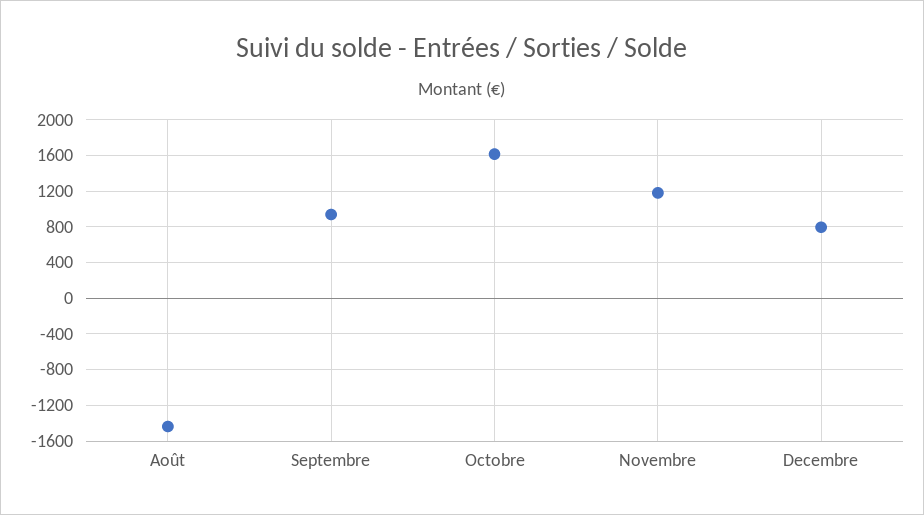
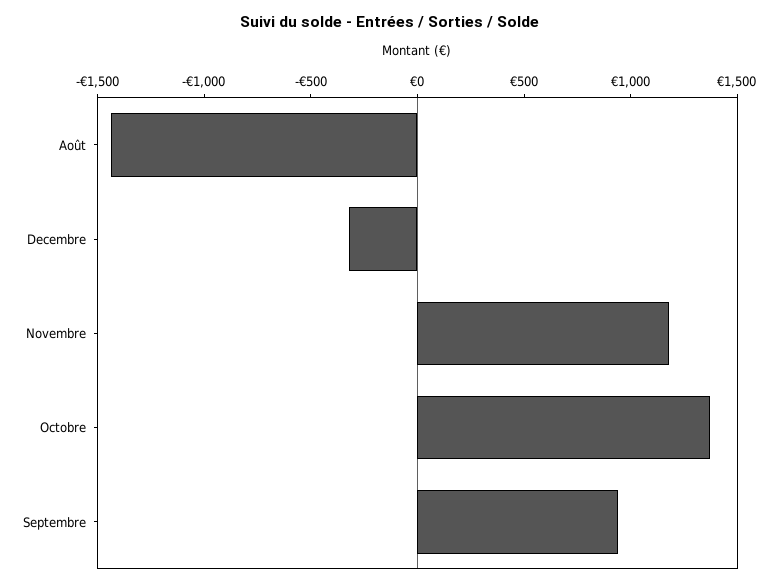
Octobre: 1600 -> 1400
Decembre: 800 -> -300

